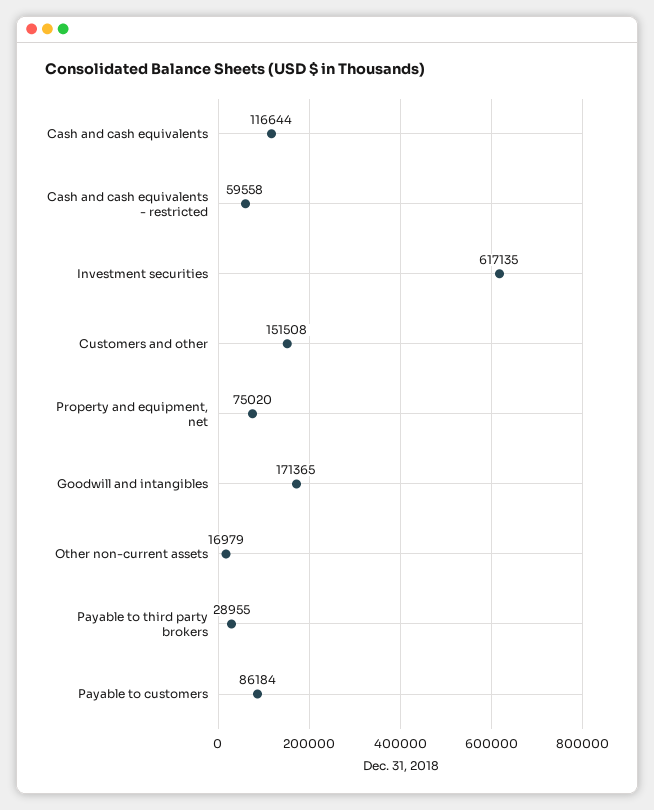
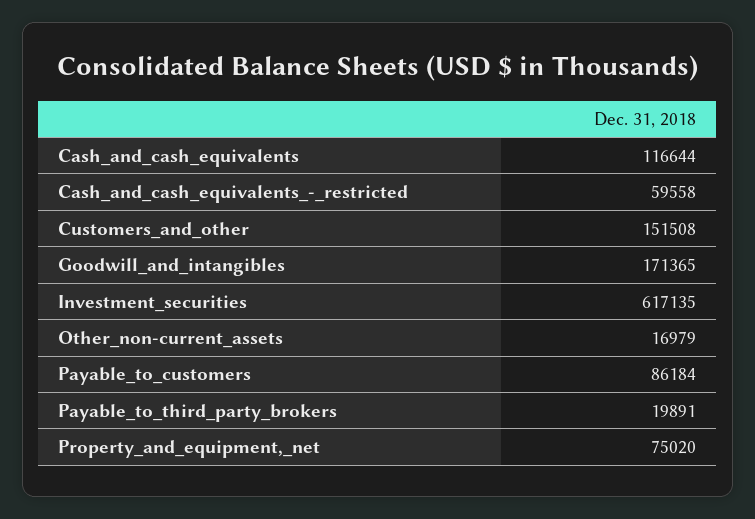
Payable to third party brokers: 28955 -> 19891

